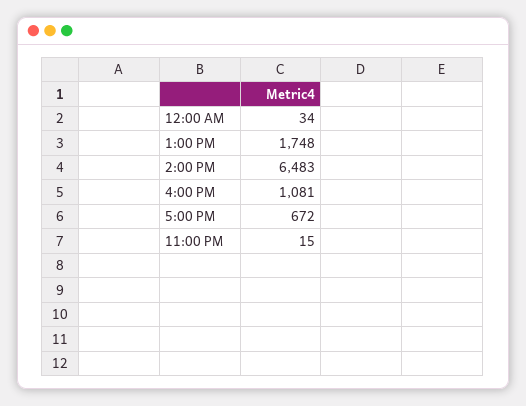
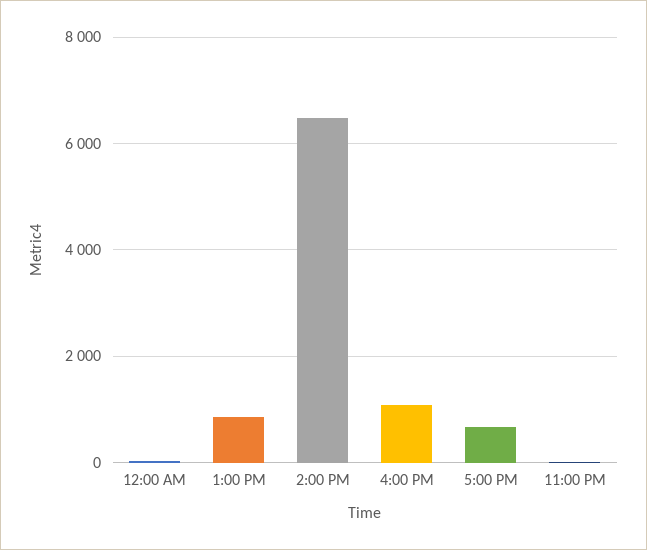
1:00 PM: 1748 -> 800

